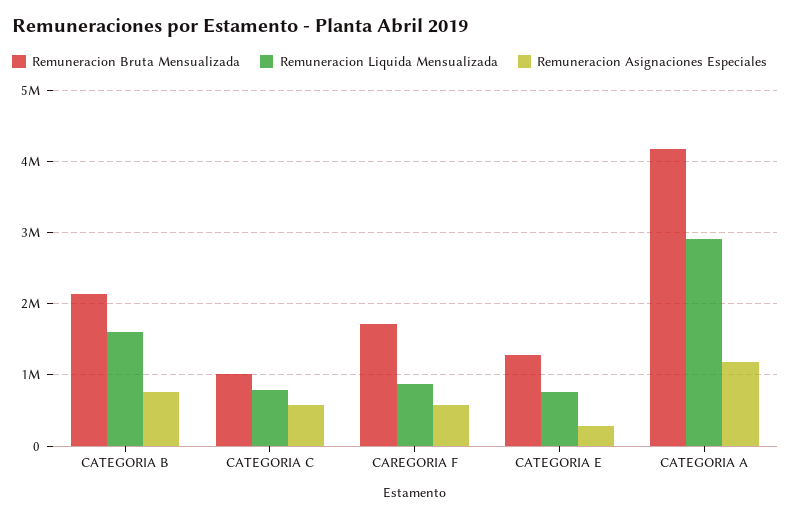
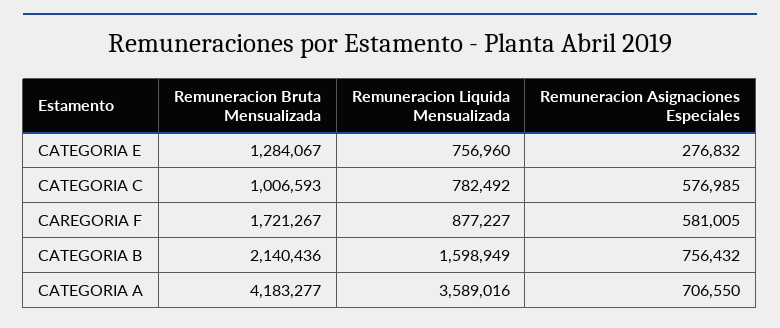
Remuneracion Liquida Mensualizada, CATEGORIA A: 2900000 -> 3589016
Remuneracion Asignaciones Especiales, CATEGORIA A: 1200000 -> 706550

